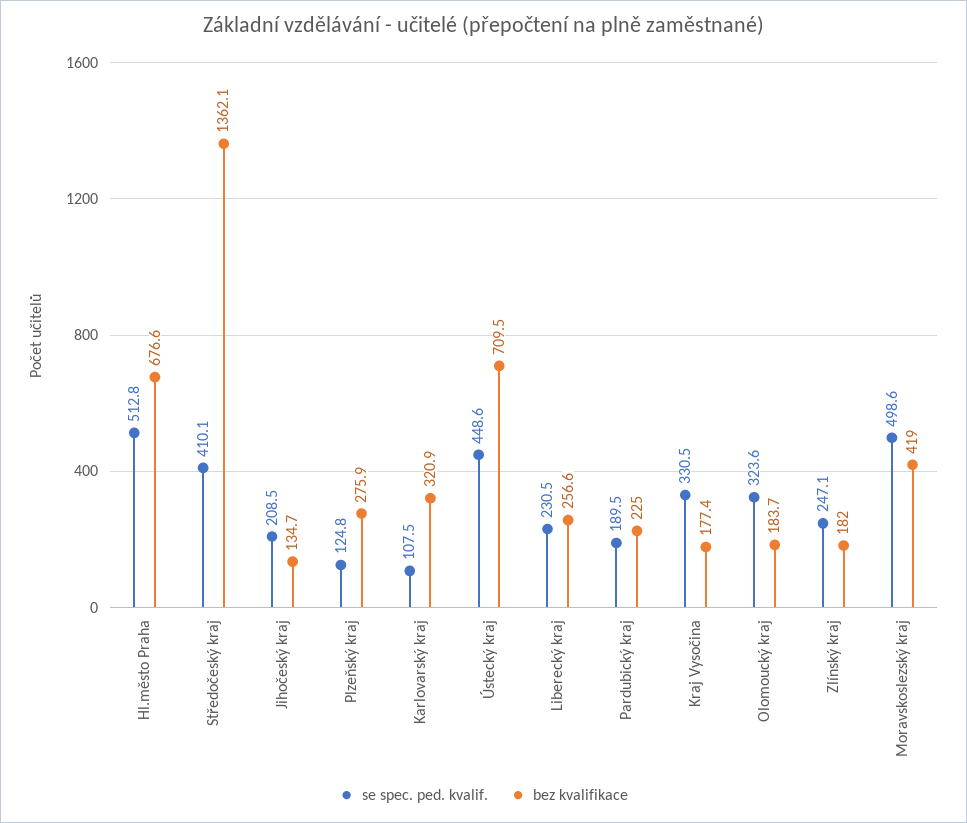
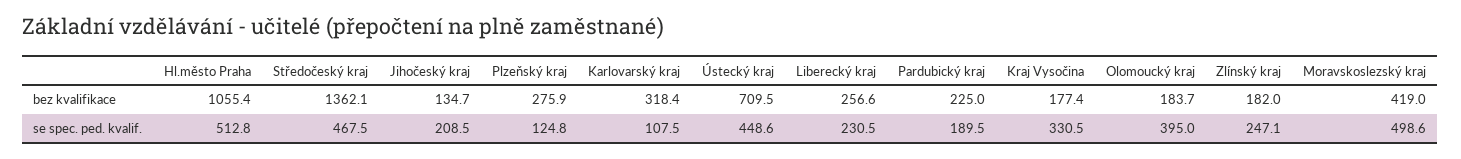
bez kvalifikace, Hl.město Praha: 676.6 -> 1055.4
se spec. ped. kvalif., Středočeský kraj: 410.1 -> 467.5
bez kvalifikace, Karlovarský kraj: 320.9 -> 318.4
se spec. ped. kvalif., Olomoucký kraj: 323.6 -> 395

